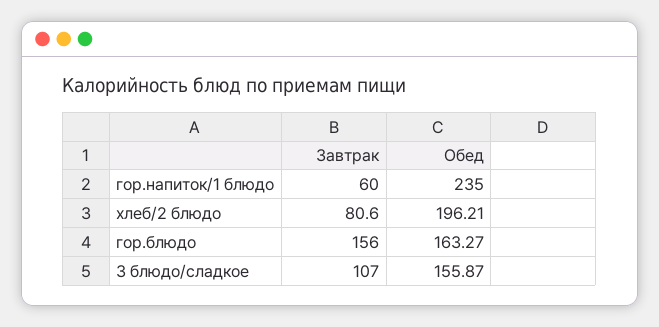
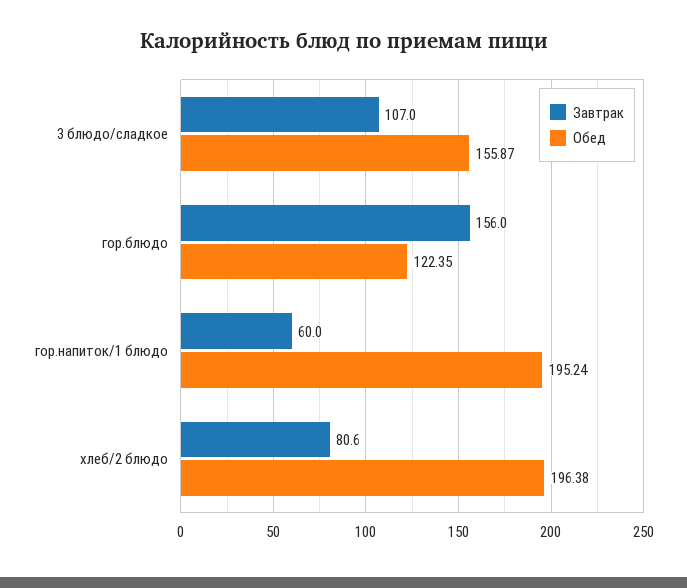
Обед, гор.напиток/1 блюдо: 235 -> 195.24
Обед, хлеб/2 блюдо: 196.21 -> 196.38
Обед, гор.блюдо: 163.27 -> 122.35

